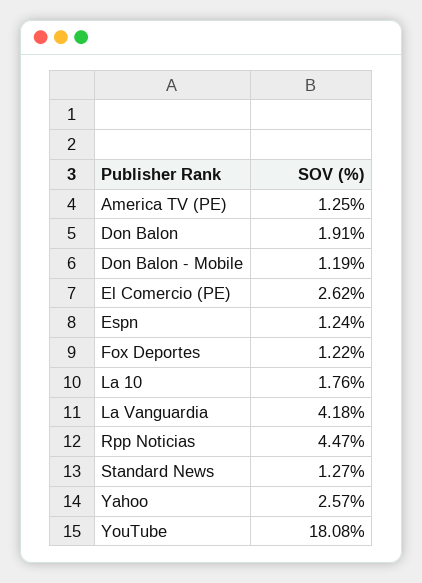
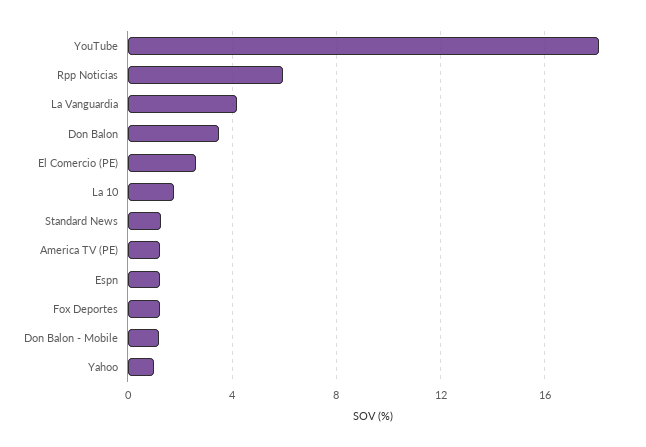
Don Balon: 1.91 -> 3.5
Rpp Noticias: 4.47 -> 6
Yahoo: 2.57 -> 1

